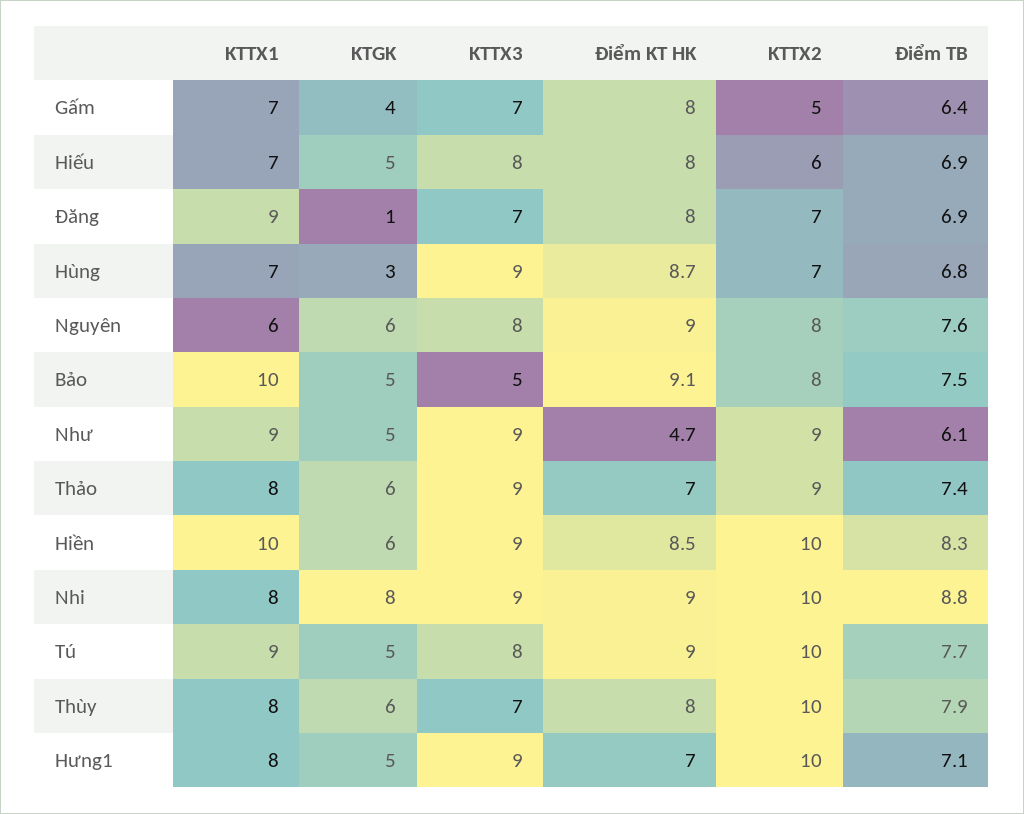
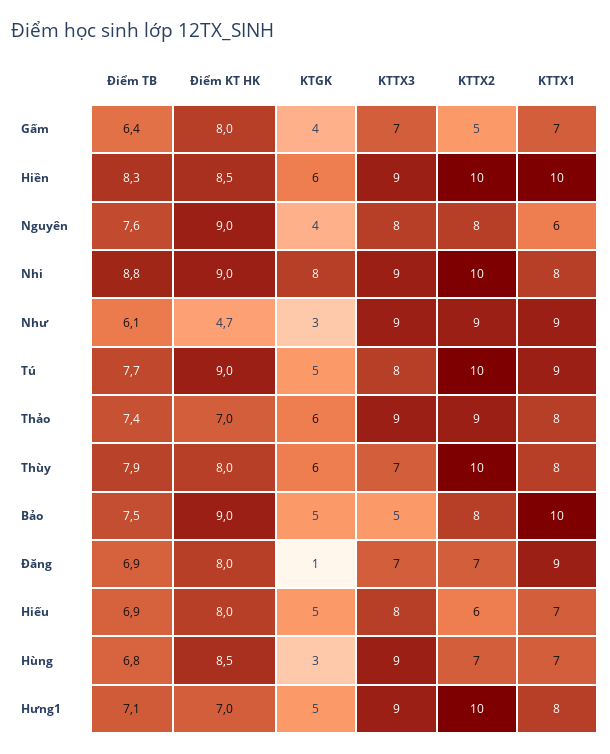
Điểm KT HK, Hùng: 8.7 -> 8.5
KTGK, Nguyên: 6 -> 4
Điểm KT HK, Bảo: 9.1 -> 9
KTGK, Như: 5 -> 3

